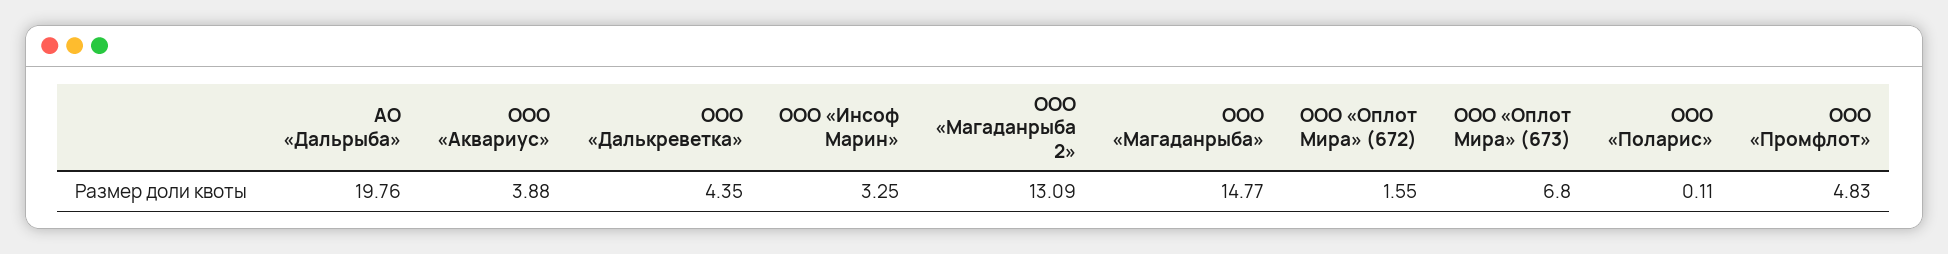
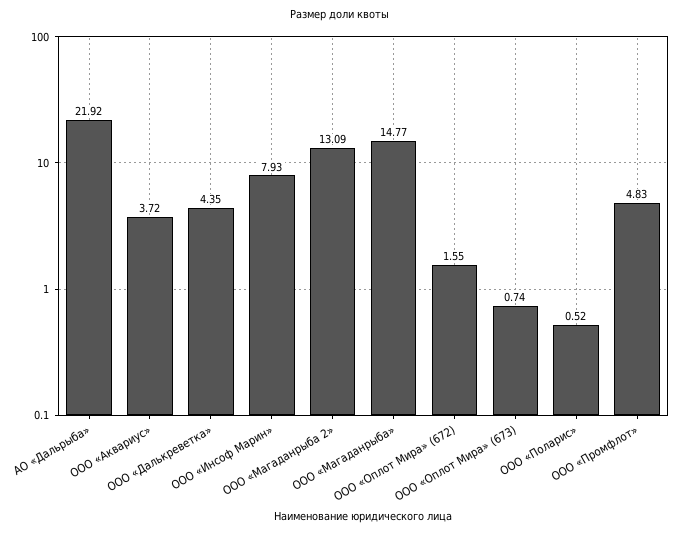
АО «Дальрыба»: 19.76 -> 21.92
ООО «Аквариус»: 3.88 -> 3.72
ООО «Инсоф Марин»: 3.25 -> 7.93
ООО «Оплот Мира» (673): 6.8 -> 0.74
ООО «Поларис»: 0.11 -> 0.52

